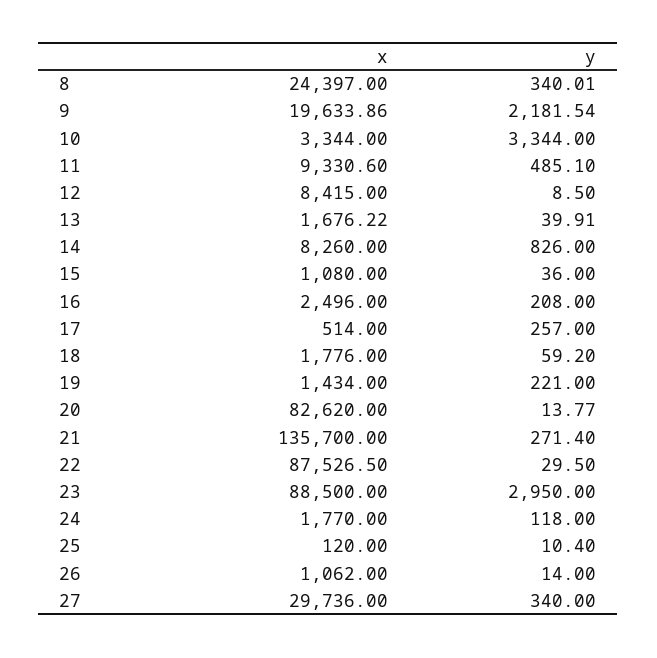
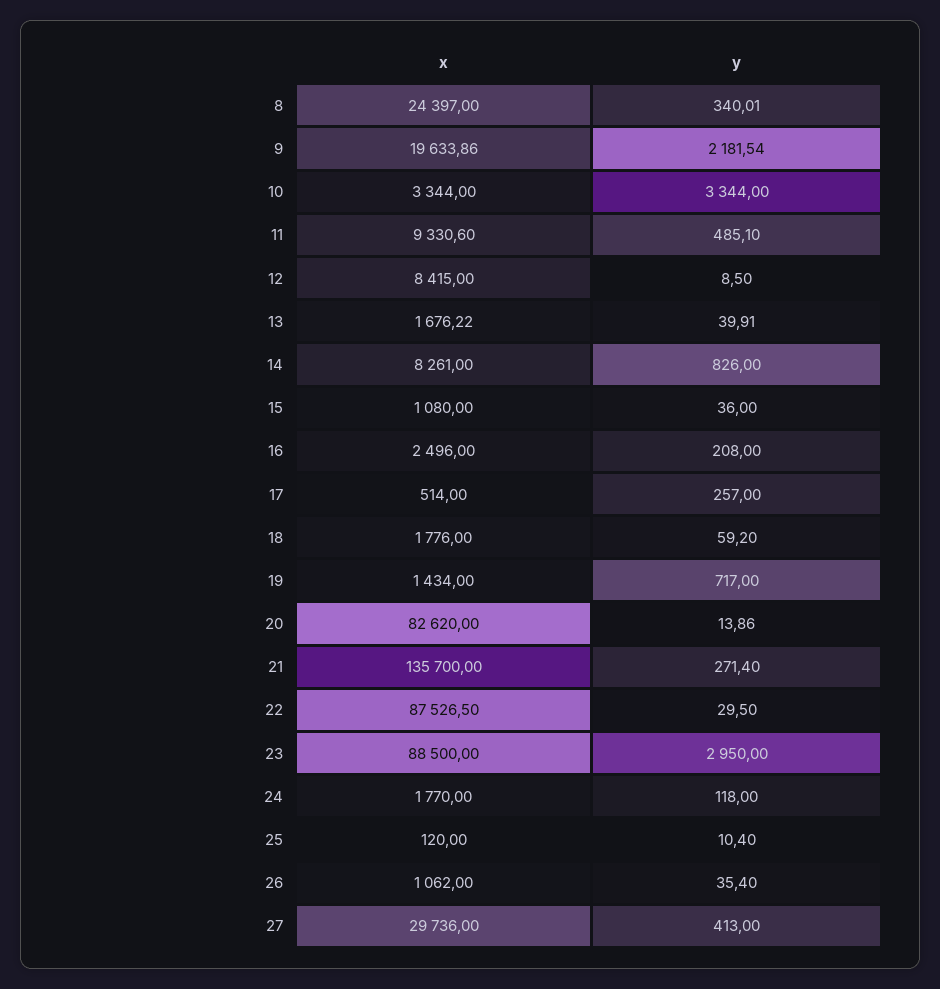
x, 14: 8260 -> 8261
y, 19: 221 -> 717
y, 20: 13.77 -> 13.86
y, 26: 14 -> 35.4
y, 27: 340 -> 413

